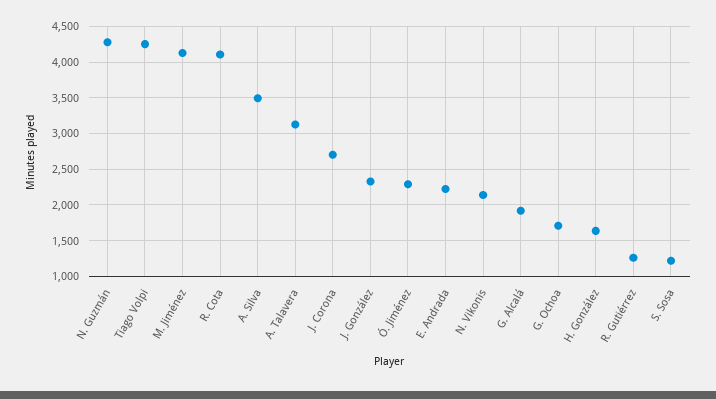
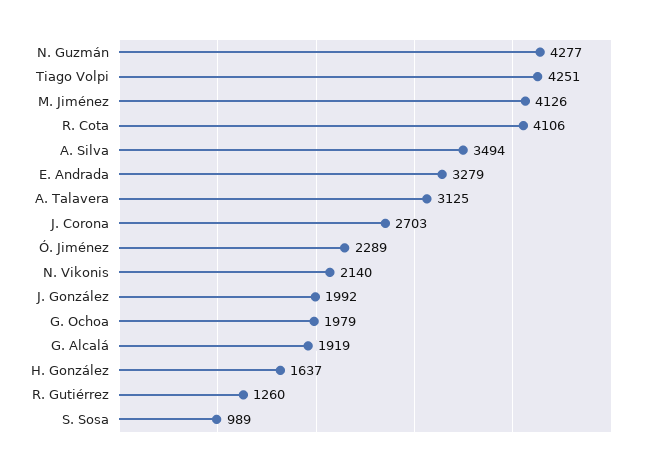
J. González: 2300 -> 1992
E. Andrada: 2200 -> 3279
G. Ochoa: 1700 -> 1979
S. Sosa: 1200 -> 989

